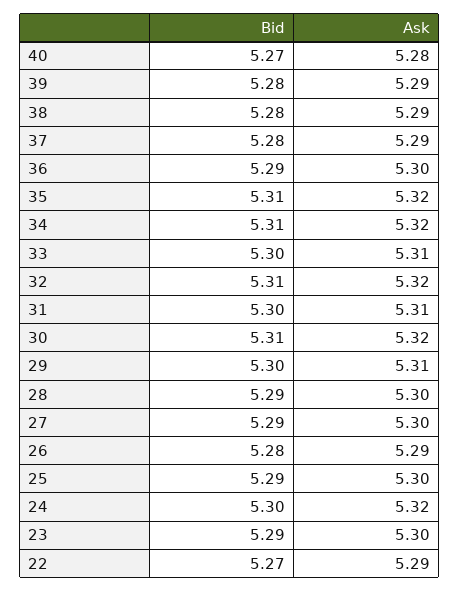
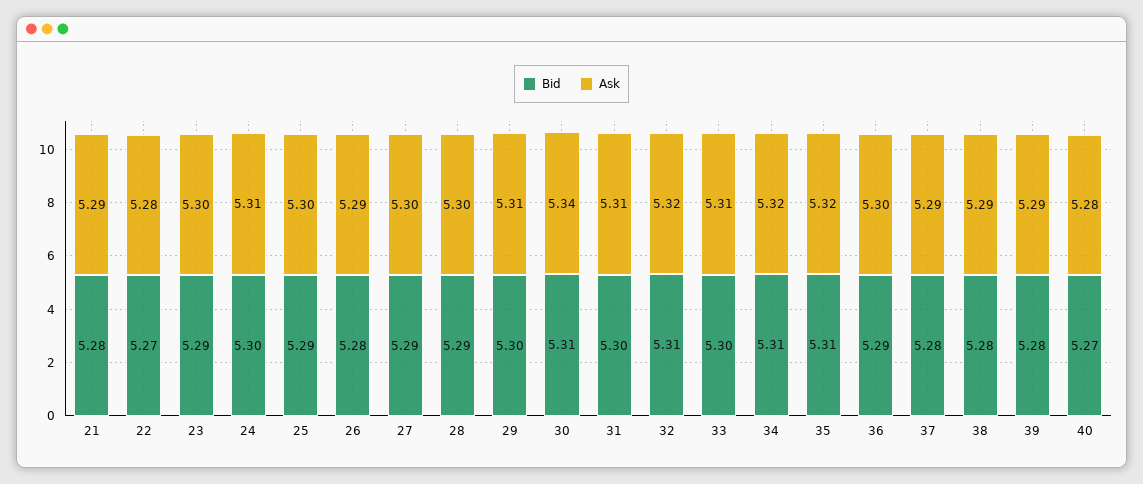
Ask, 30: 5.32 -> 5.34
Ask, 24: 5.32 -> 5.31
Ask, 22: 5.29 -> 5.28
Bid, 21: none -> 5.28
Ask, 21: none -> 5.29

